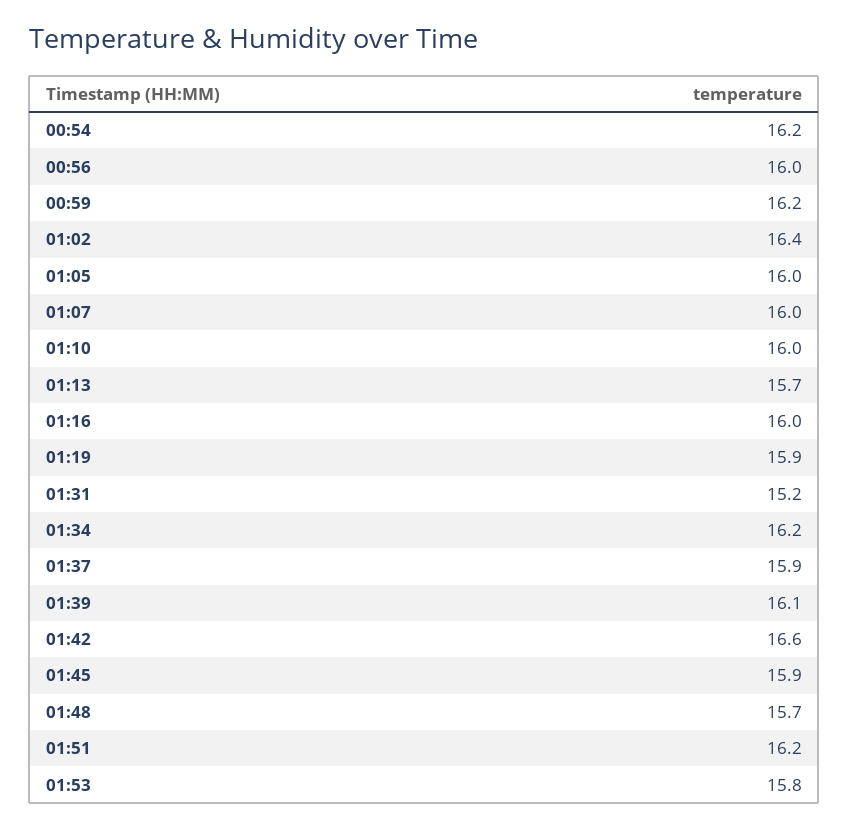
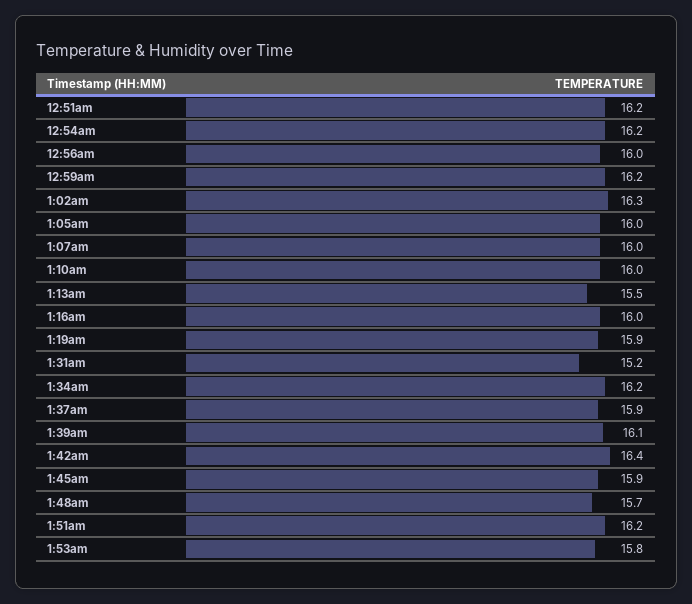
01:02: 16.4 -> 16.3
01:13: 15.7 -> 15.5
01:42: 16.6 -> 16.4
12:51am: none -> 16.2

